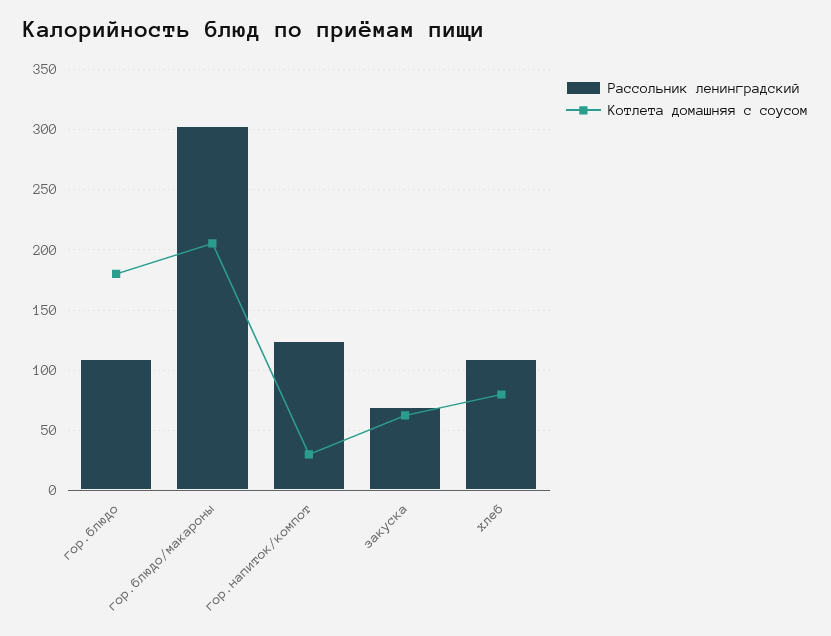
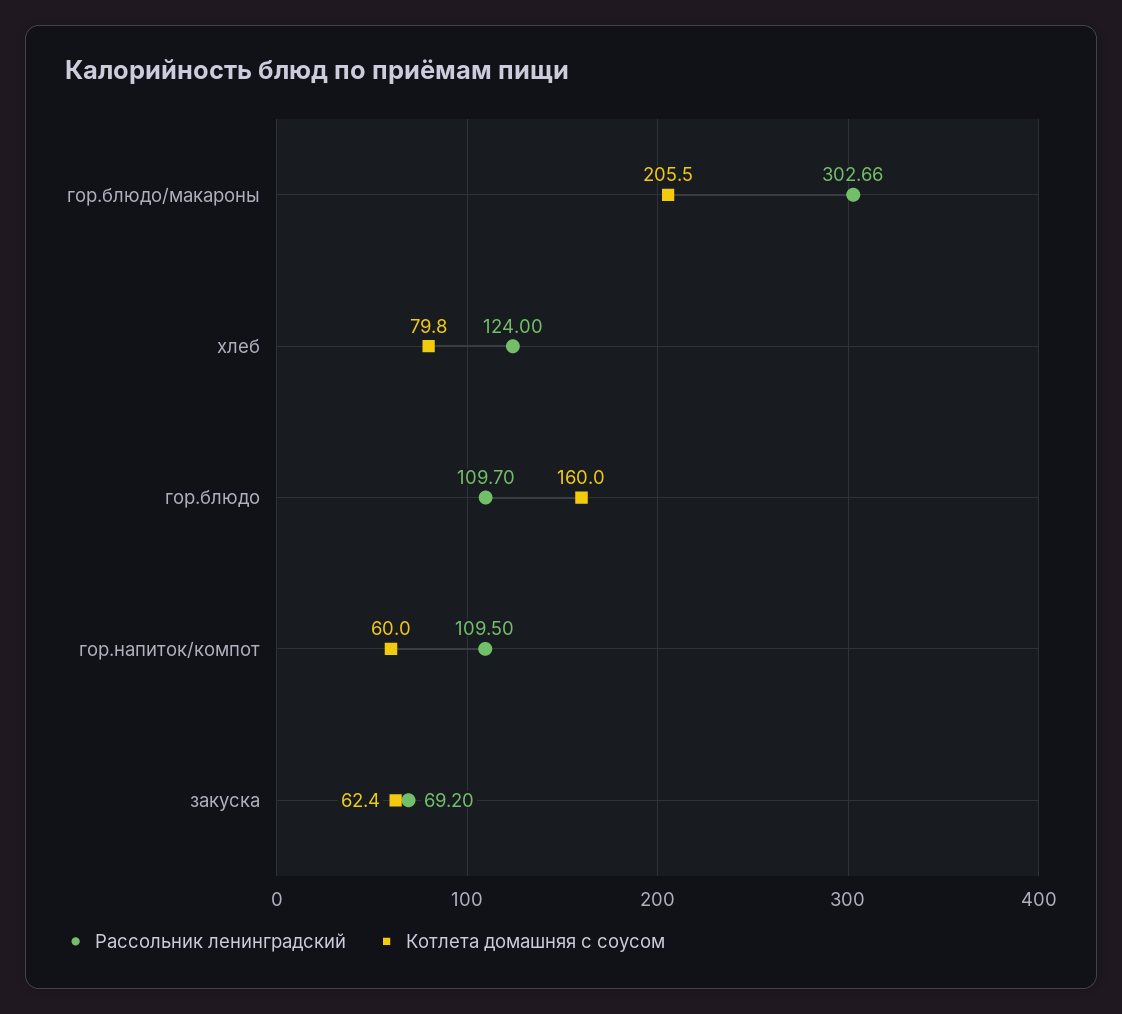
Котлета домашняя с соусом, гор.блюдо: 180 -> 160
Рассольник ленинградский, гор.напиток/компот: 125 -> 109.5
Котлета домашняя с соусом, гор.напиток/компот: 30 -> 60
Рассольник ленинградский, хлеб: 110 -> 124

